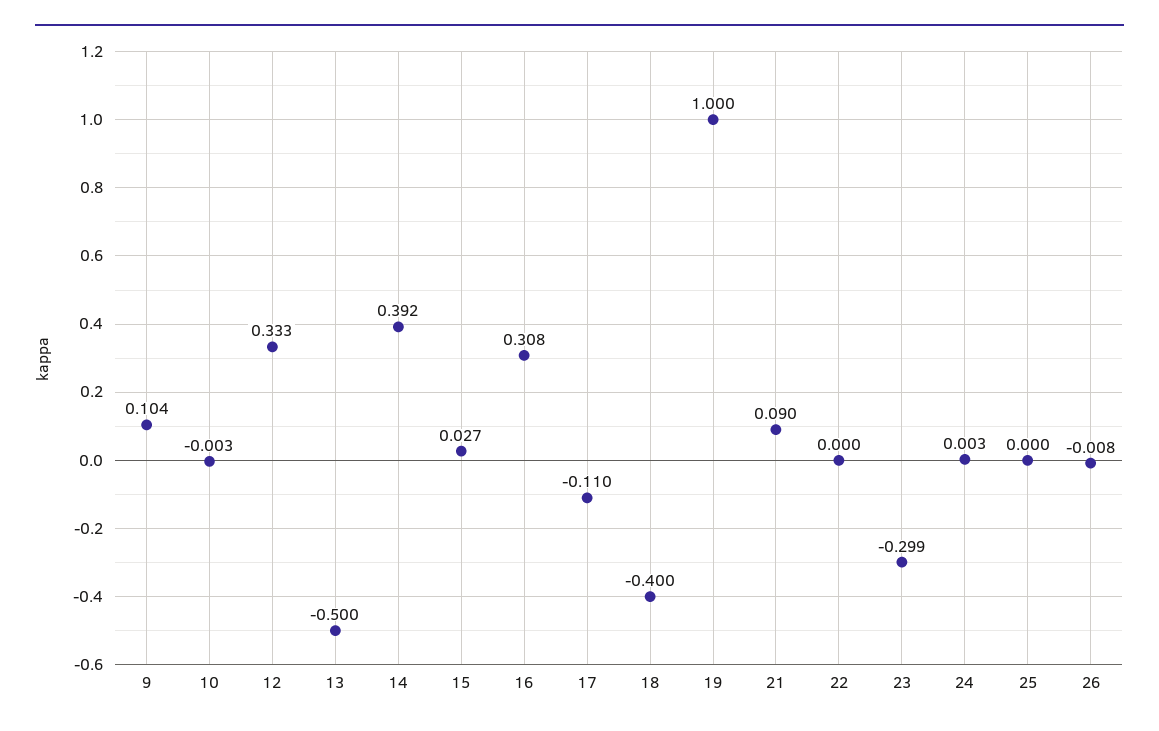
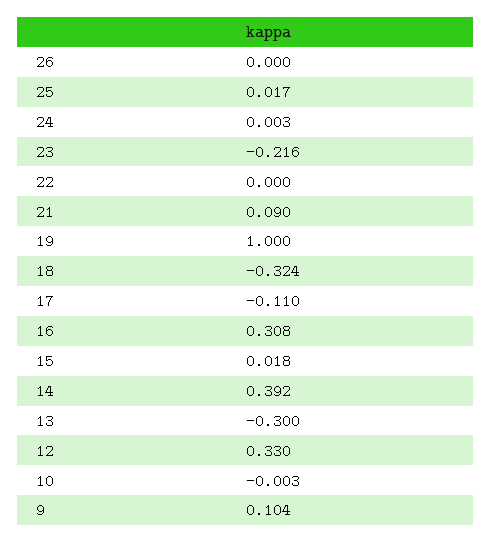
12: 0.333 -> 0.33
13: -0.5 -> -0.3
15: 0.027 -> 0.018
18: -0.4 -> -0.324
23: -0.299 -> -0.216
25: 0 -> 0.017
26: -0.008 -> 0

